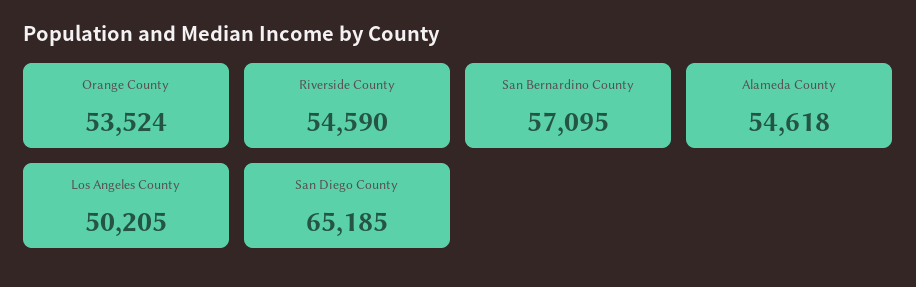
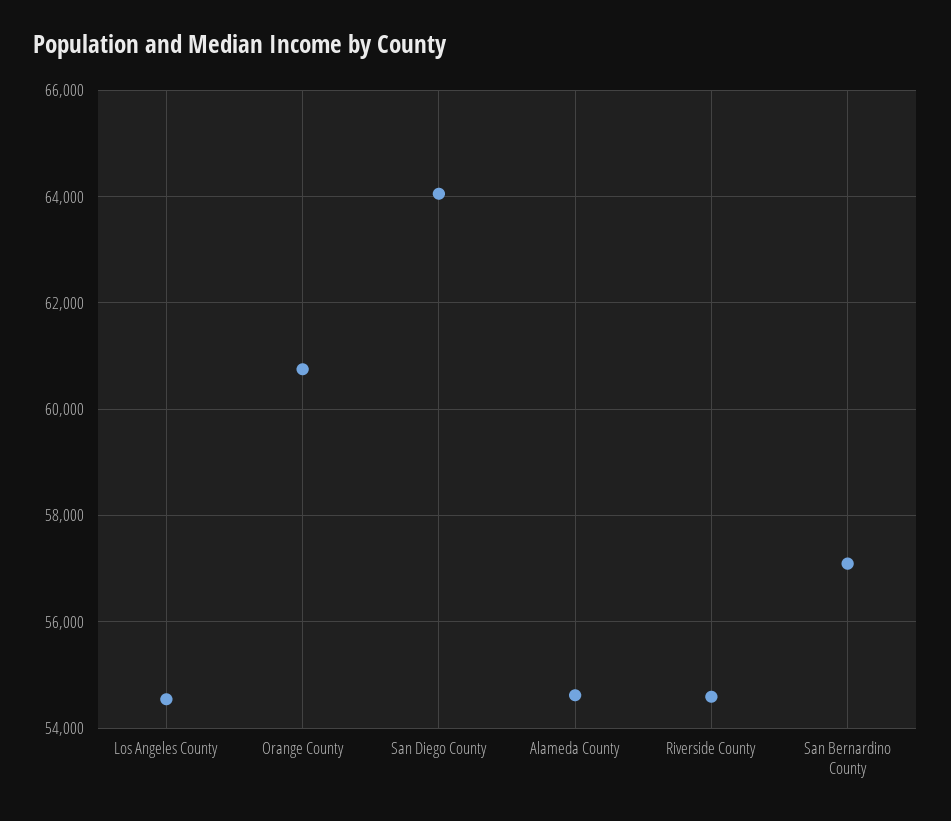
Orange County: 53524 -> 60800
Los Angeles County: 50205 -> 54600
San Diego County: 65185 -> 64000

